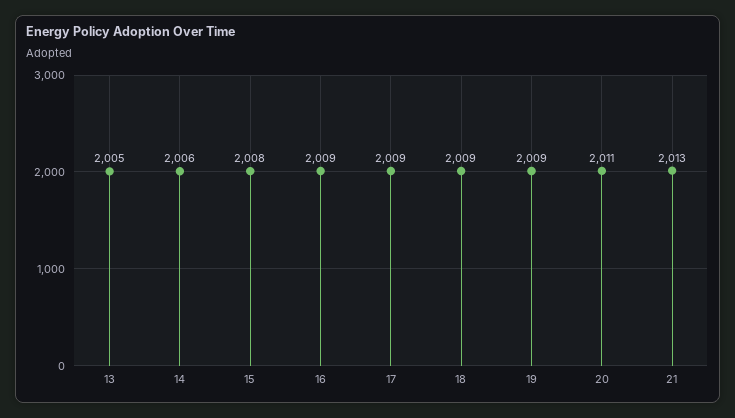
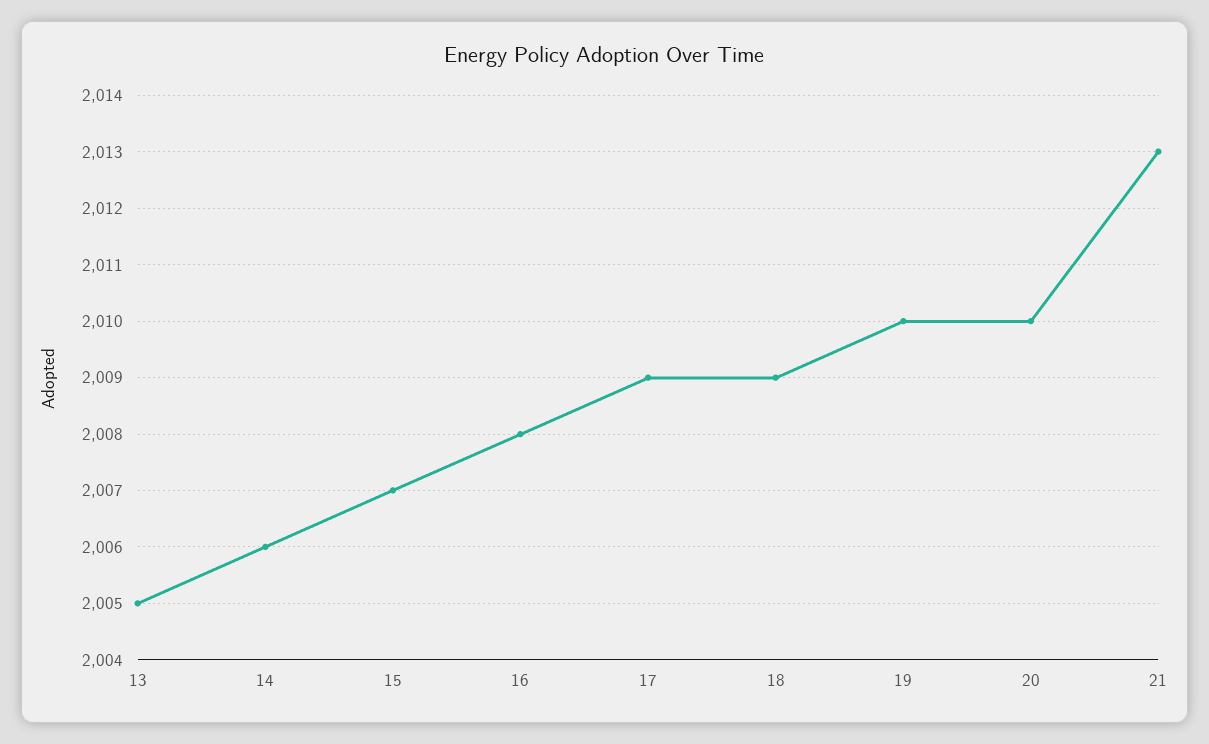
15: 2008 -> 2007
16: 2009 -> 2008
19: 2009 -> 2010
20: 2011 -> 2010

